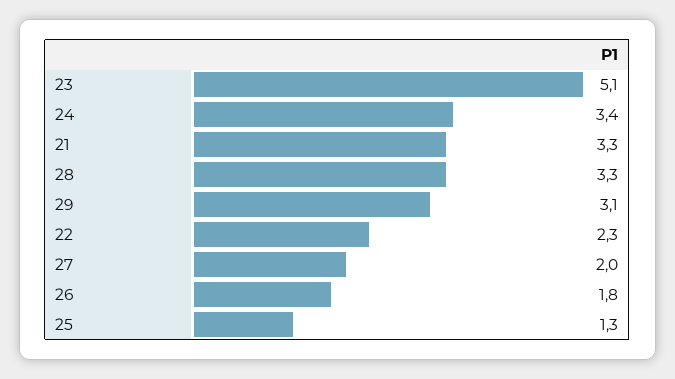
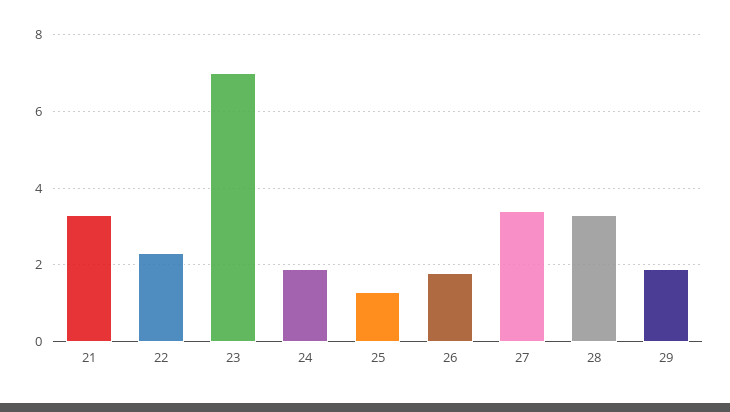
23: 5.1 -> 7
24: 3.4 -> 2
29: 3.1 -> 2
27: 2 -> 3.5

